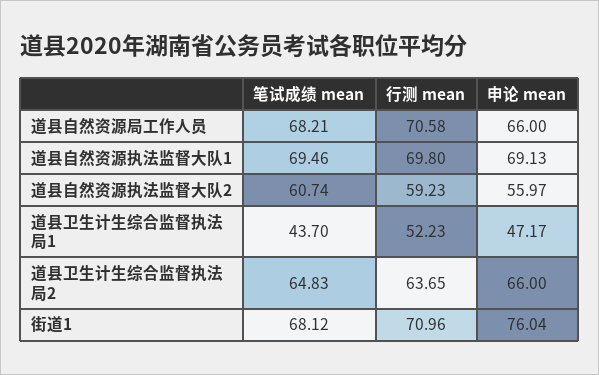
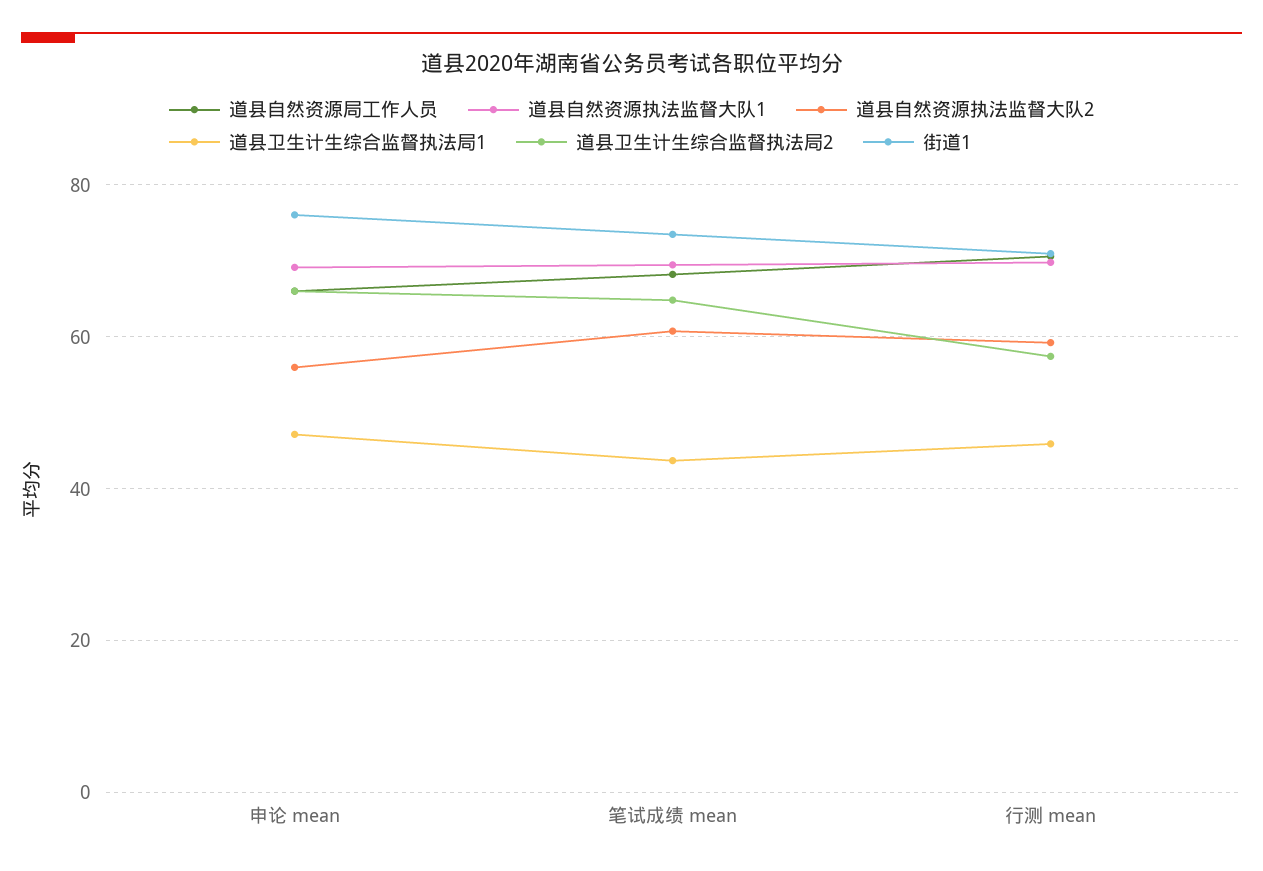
道县卫生计生综合监督执法局1, 行测 mean: 52.23 -> 46
道县卫生计生综合监督执法局2, 行测 mean: 63.65 -> 58
街道1, 笔试成绩 mean: 68.12 -> 74

